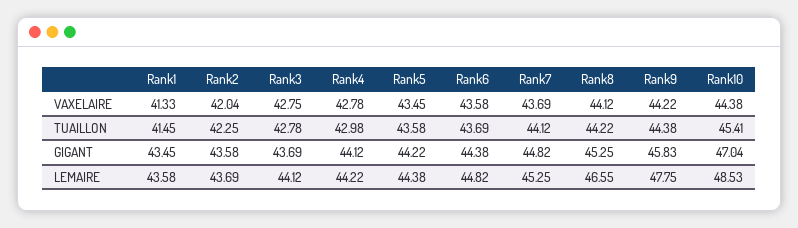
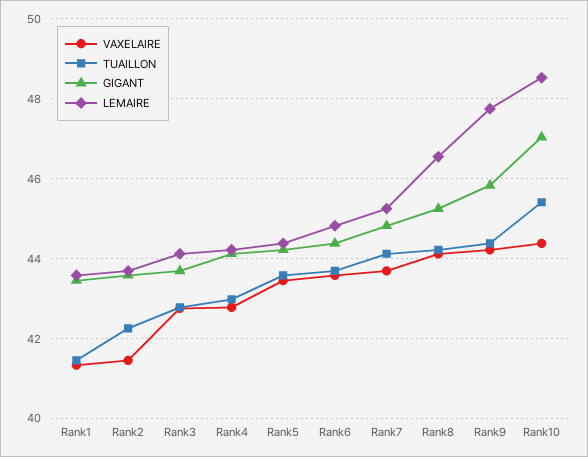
VAXELAIRE, Rank2: 42.04 -> 41.4

